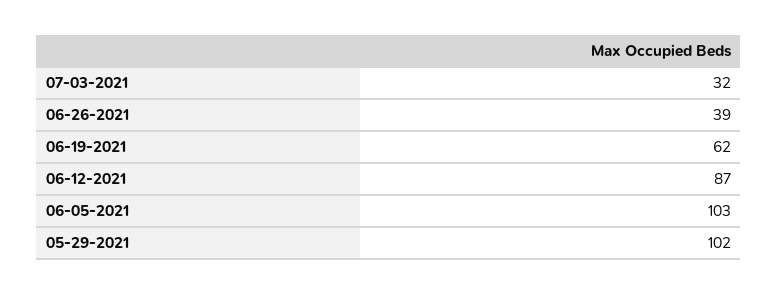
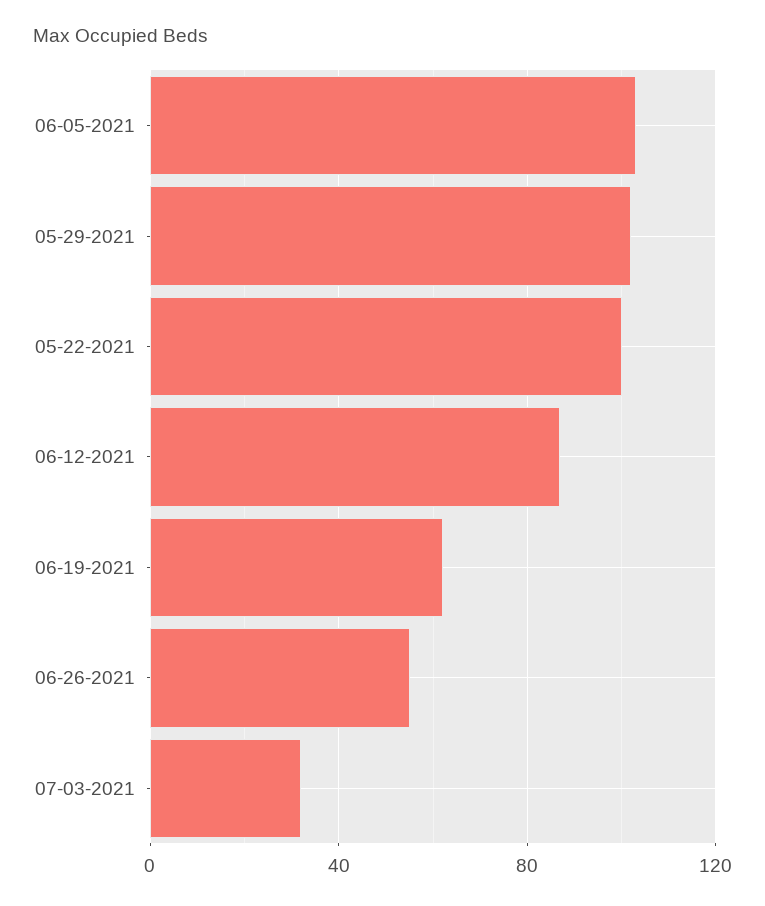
06-26-2021: 39 -> 55
05-22-2021: none -> 100

